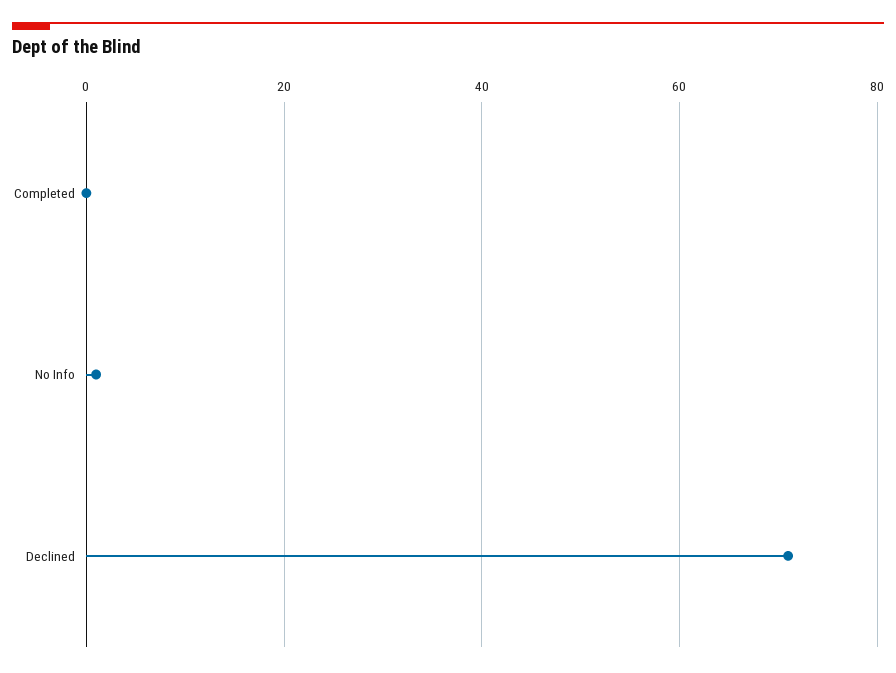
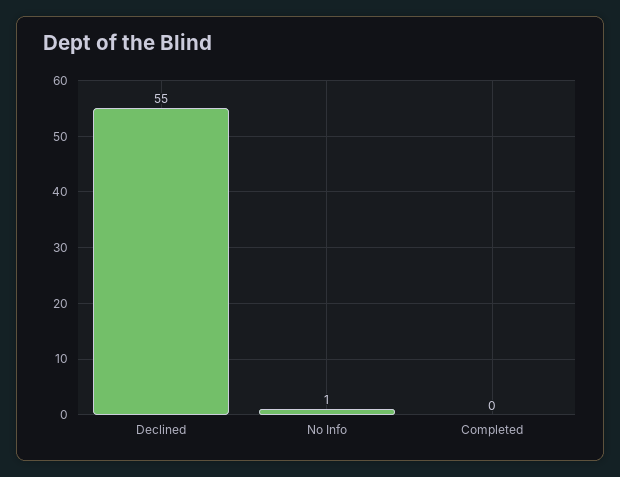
Declined: 70 -> 55

